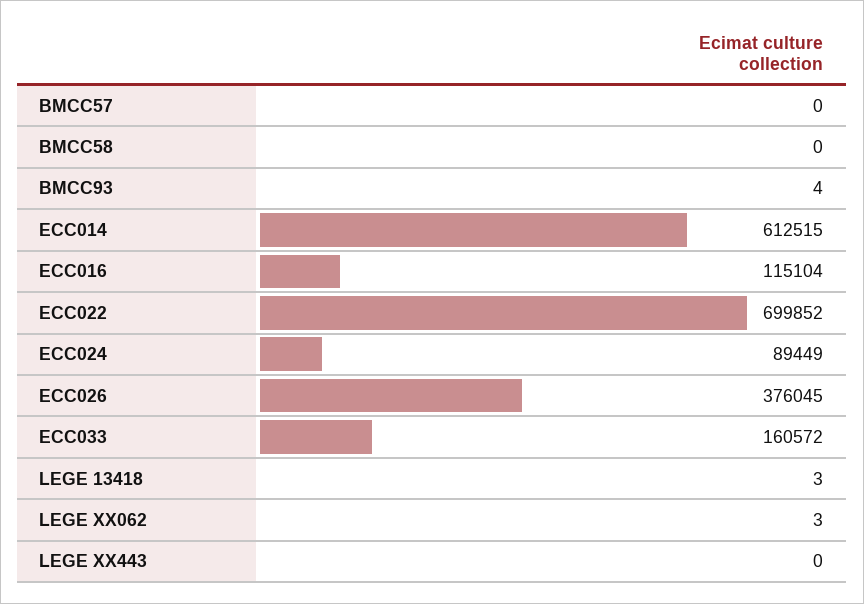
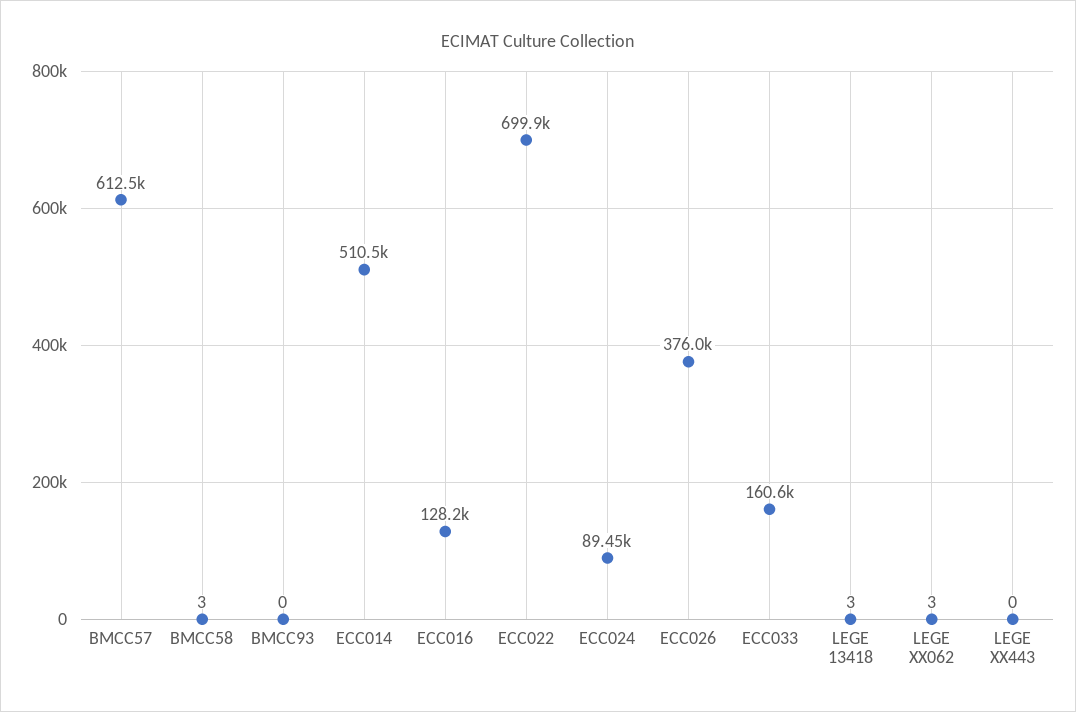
BMCC57: 0 -> 612500
BMCC58: 0 -> 3
BMCC93: 4 -> 0
ECC014: 612515 -> 510500
ECC016: 115104 -> 128200

